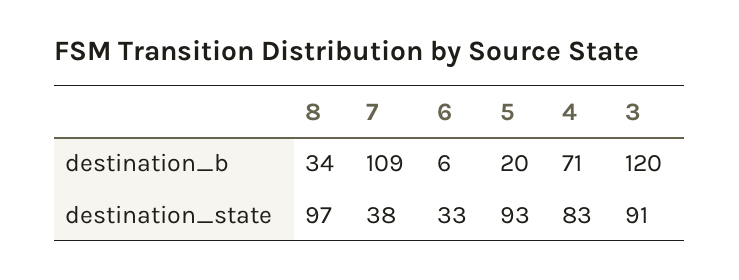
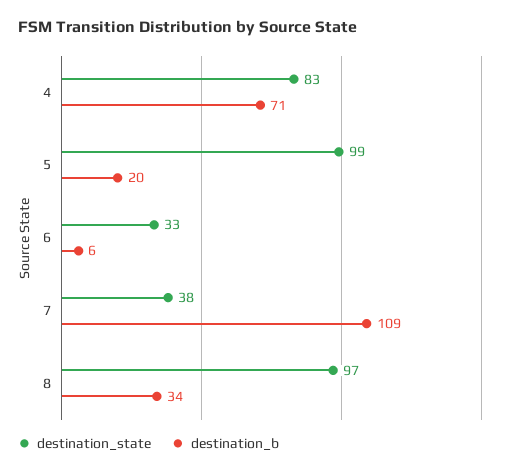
destination_b, 3: 120 -> none
destination_state, 5: 93 -> 99
destination_state, 3: 91 -> none

